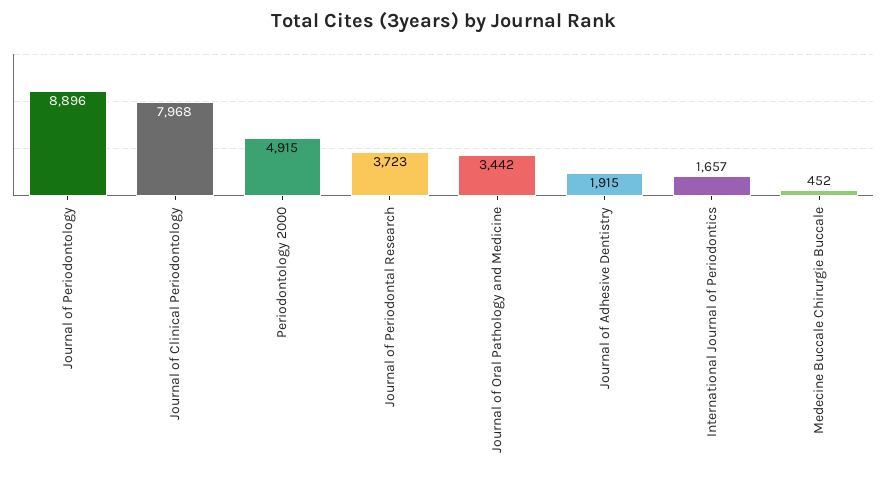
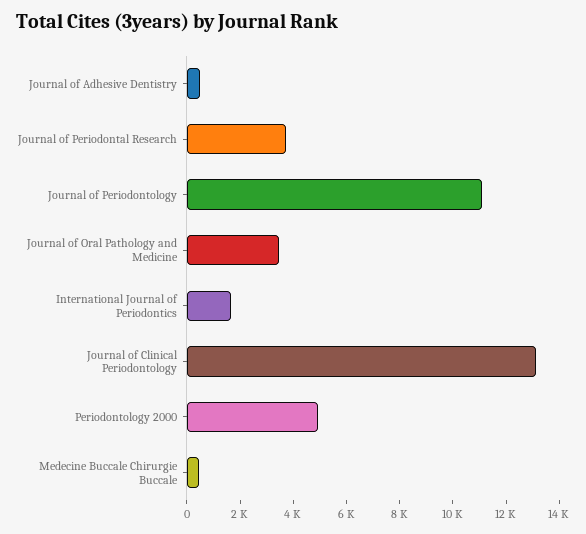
Journal of Periodontology: 8896 -> 11000
Journal of Clinical Periodontology: 7968 -> 13000
Journal of Adhesive Dentistry: 1915 -> 500

